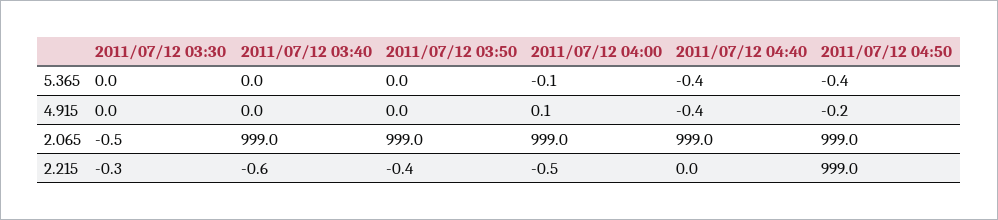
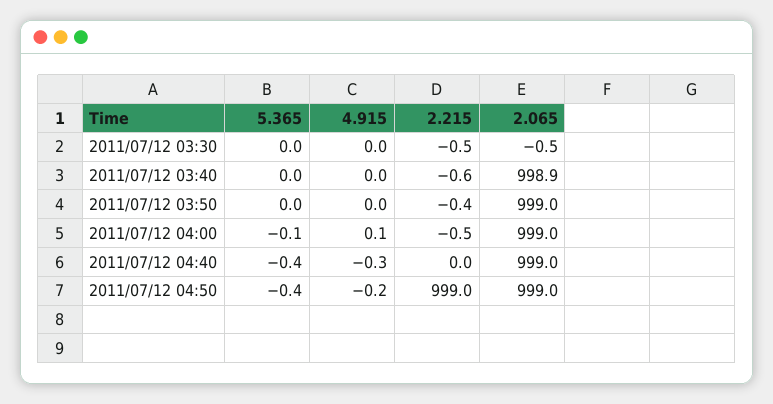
2011/07/12 04:40, 4.915: -0.4 -> -0.3
2011/07/12 03:40, 2.065: 999 -> 998.9
2011/07/12 03:30, 2.215: -0.3 -> -0.5

